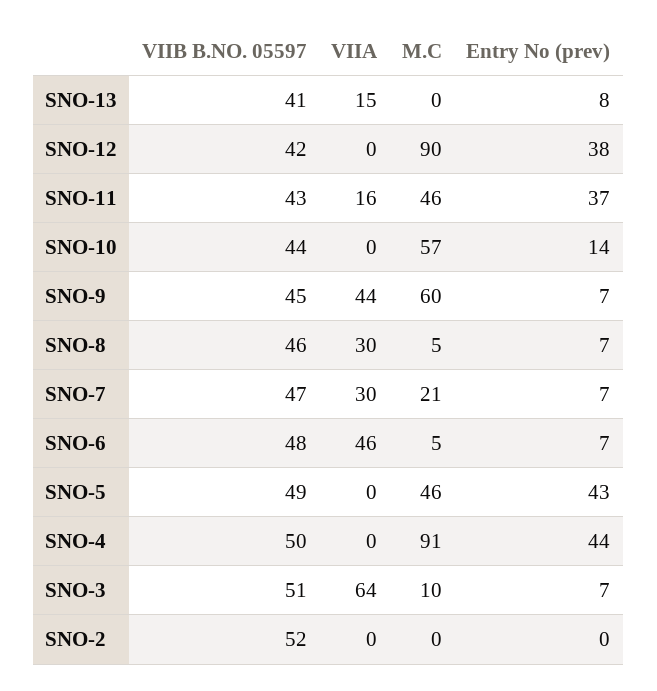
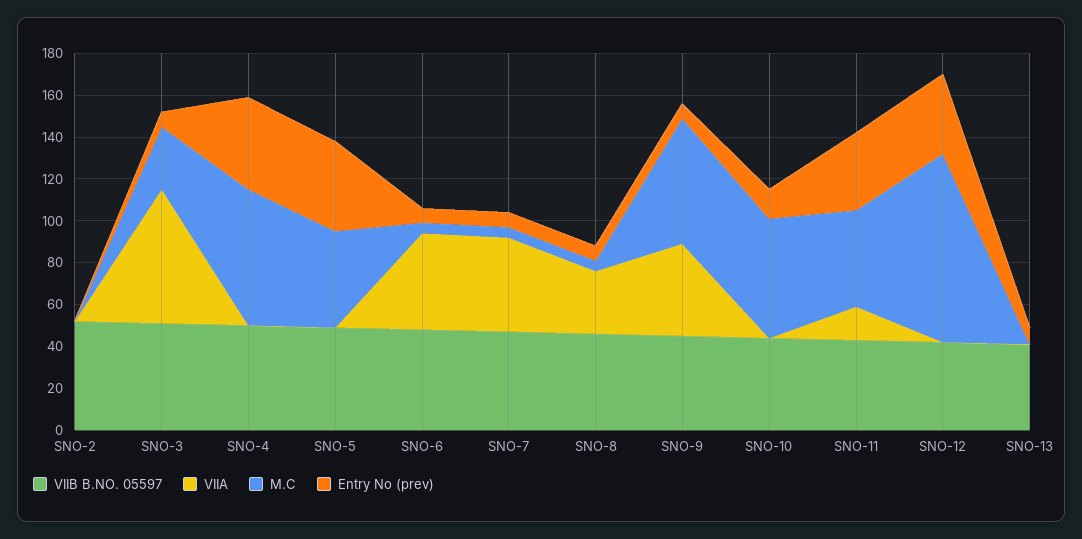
VIIA, SNO-13: 15 -> 0
VIIA, SNO-7: 30 -> 45
M.C, SNO-7: 21 -> 5
M.C, SNO-4: 91 -> 65
M.C, SNO-3: 10 -> 30

